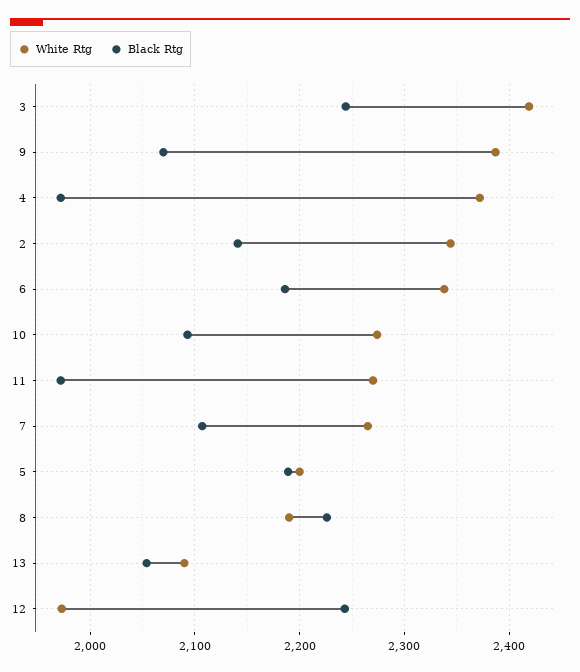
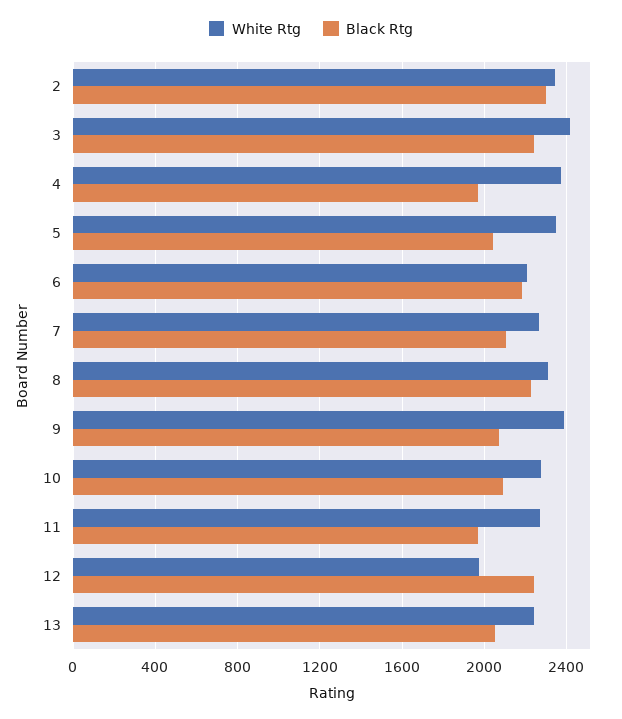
Black Rtg, 2: 2140 -> 2300
White Rtg, 6: 2340 -> 2200
White Rtg, 5: 2200 -> 2350
Black Rtg, 5: 2190 -> 2050
White Rtg, 8: 2190 -> 2300
White Rtg, 13: 2090 -> 2250

